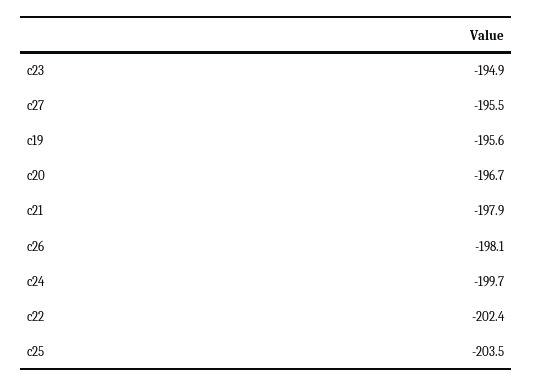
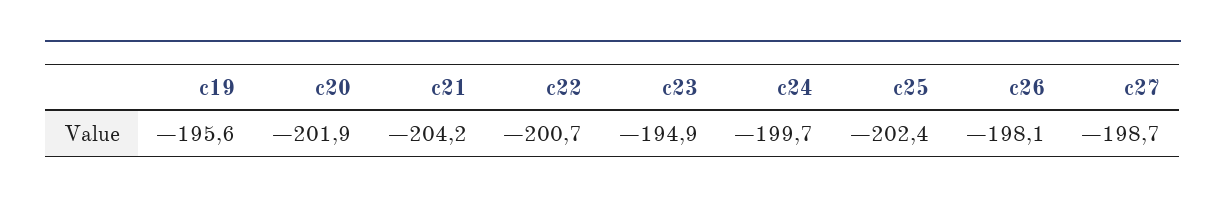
c27: -195.5 -> -198.7
c20: -196.7 -> -201.9
c21: -197.9 -> -204.2
c22: -202.4 -> -200.7
c25: -203.5 -> -202.4

